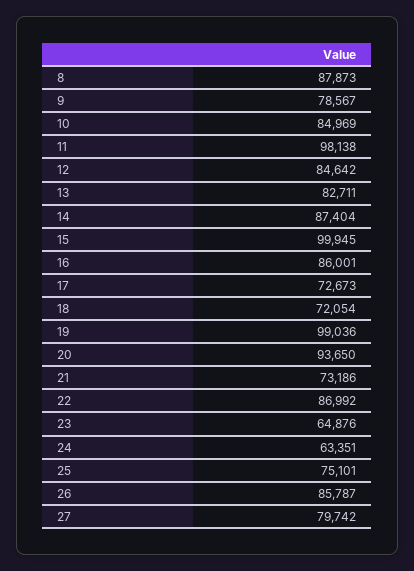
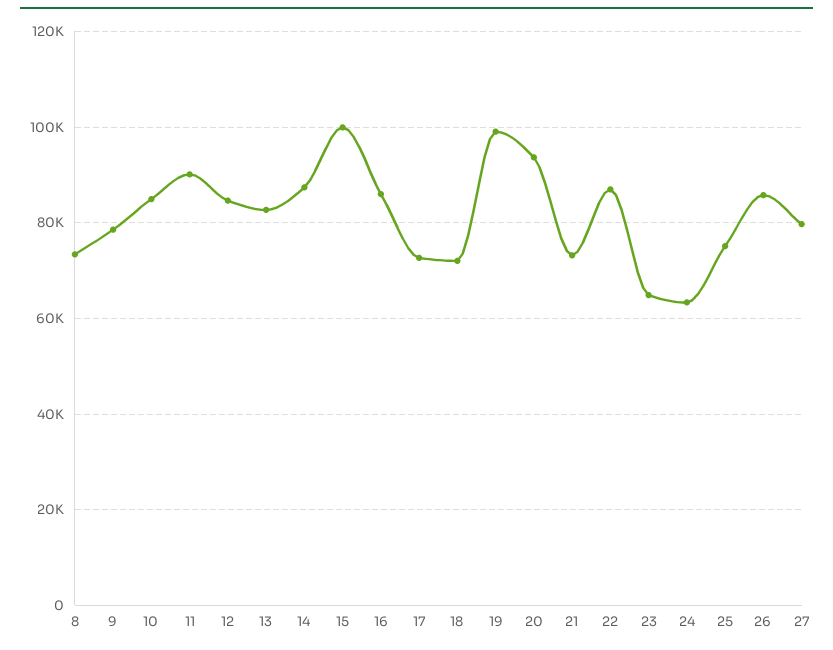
8: 87873 -> 74000
11: 98138 -> 90000

